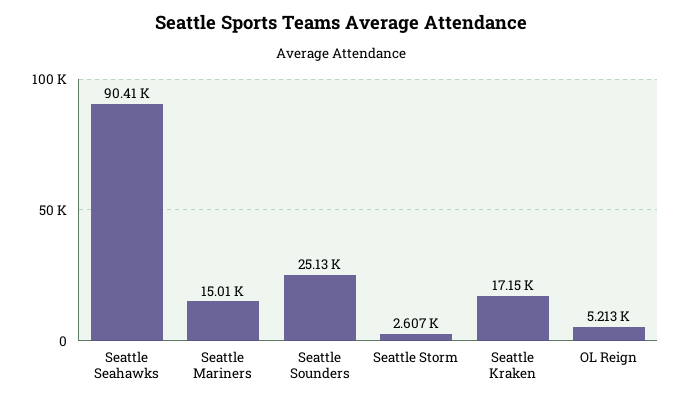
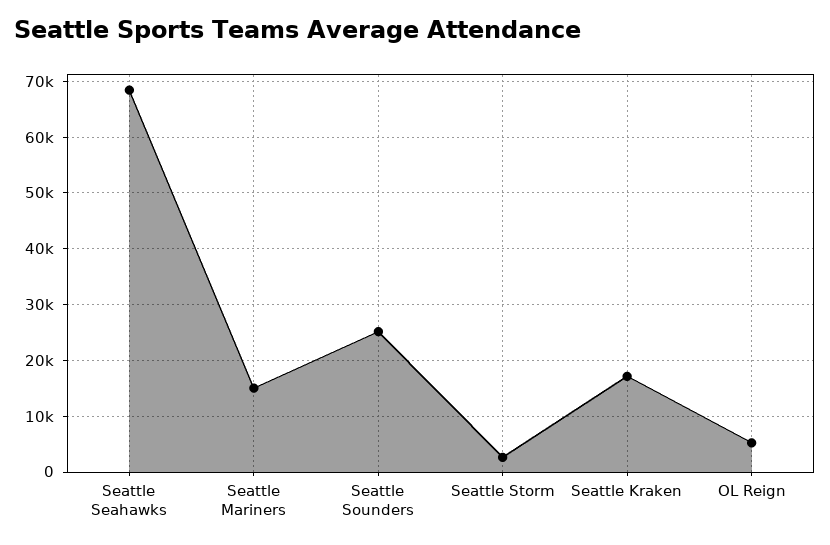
Seattle Seahawks: 90410 -> 68000

